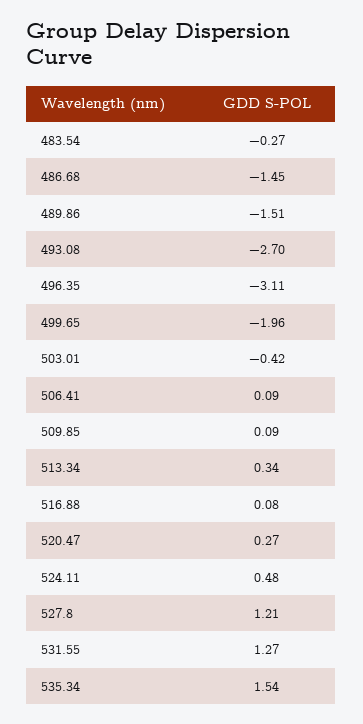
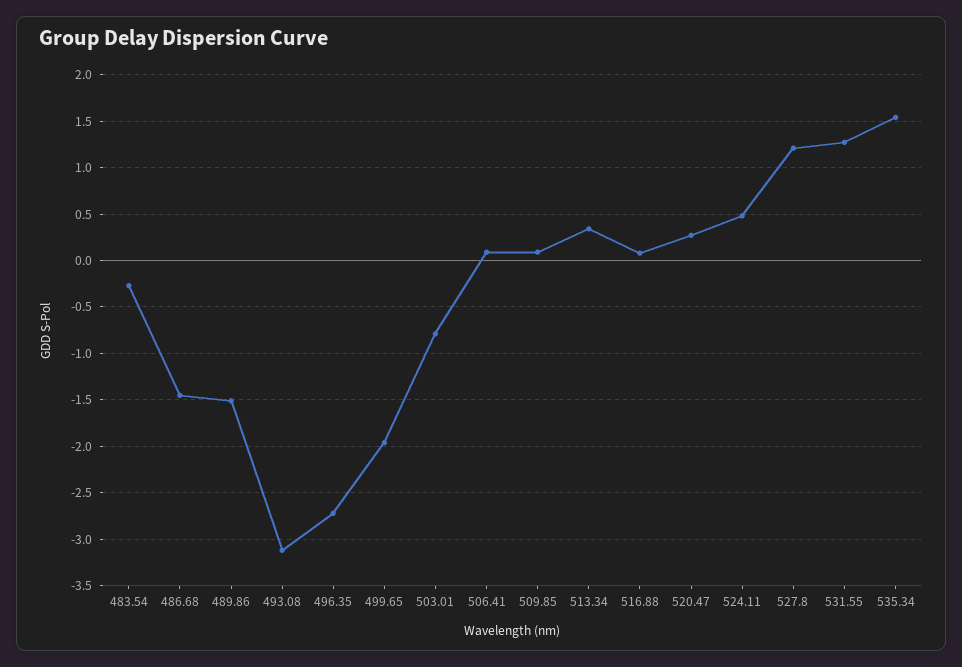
493.08: -2.7 -> -3.1
496.35: -3.11 -> -2.7
503.01: -0.42 -> -0.8

